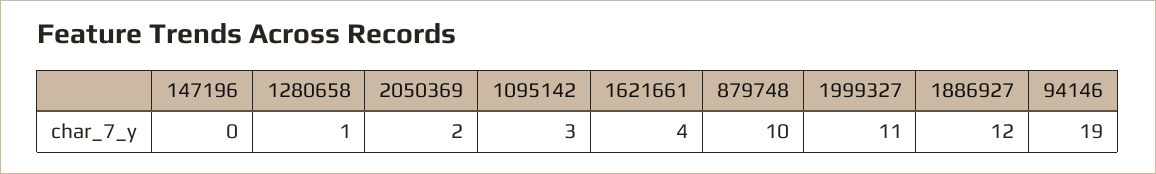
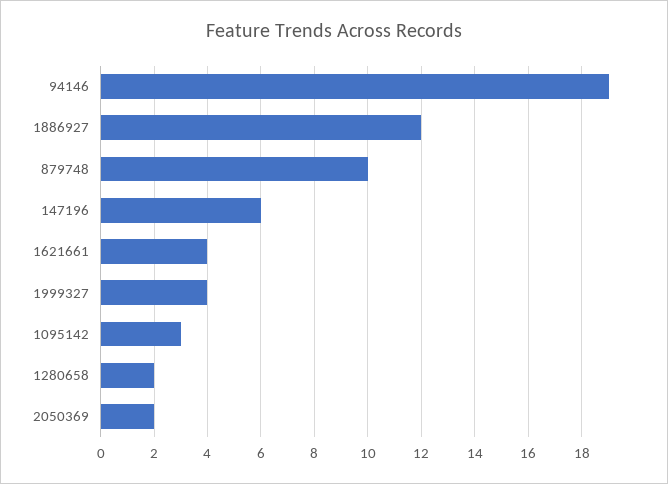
147196: 0 -> 6
1280658: 1 -> 2
1999327: 11 -> 4

